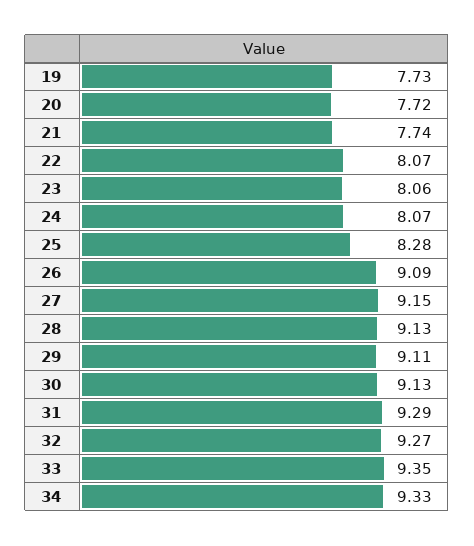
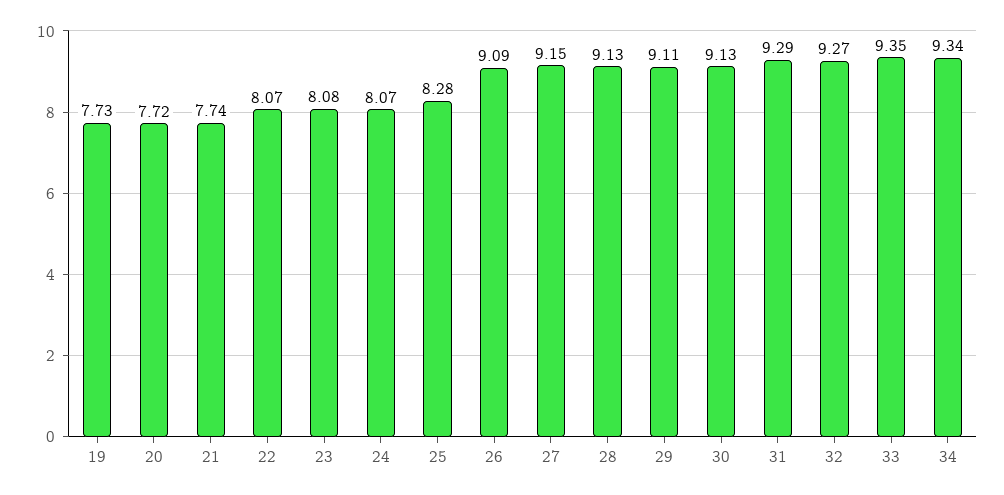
23: 8.06 -> 8.08
34: 9.33 -> 9.34

